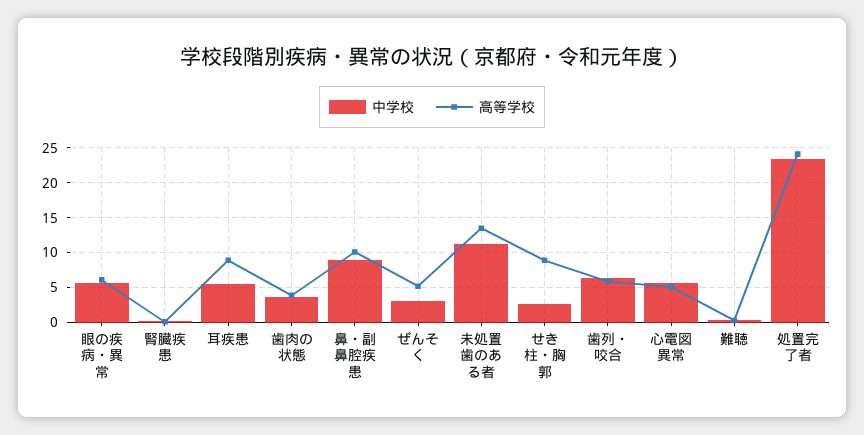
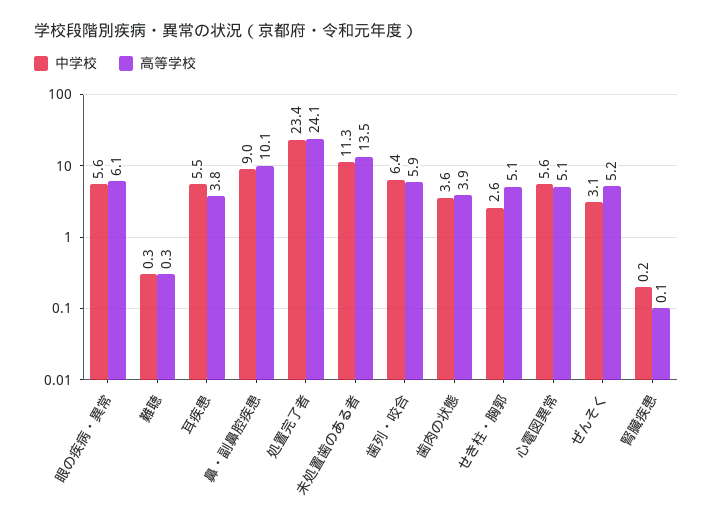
高等学校, 耳疾患: 9 -> 3.8
高等学校, せき柱・胸郭: 9 -> 5.1

